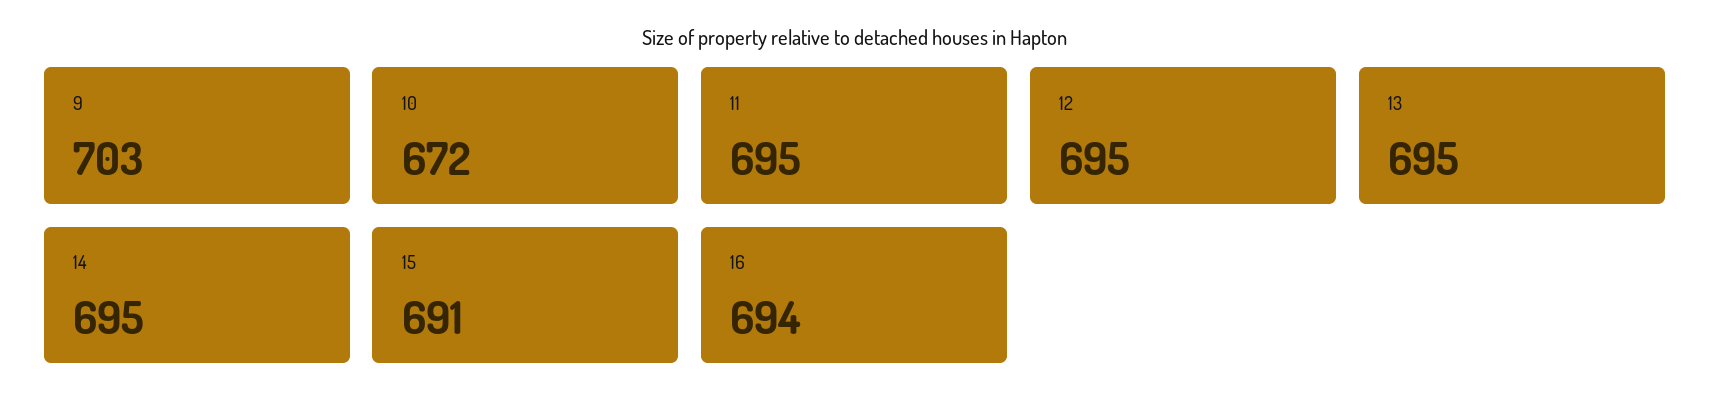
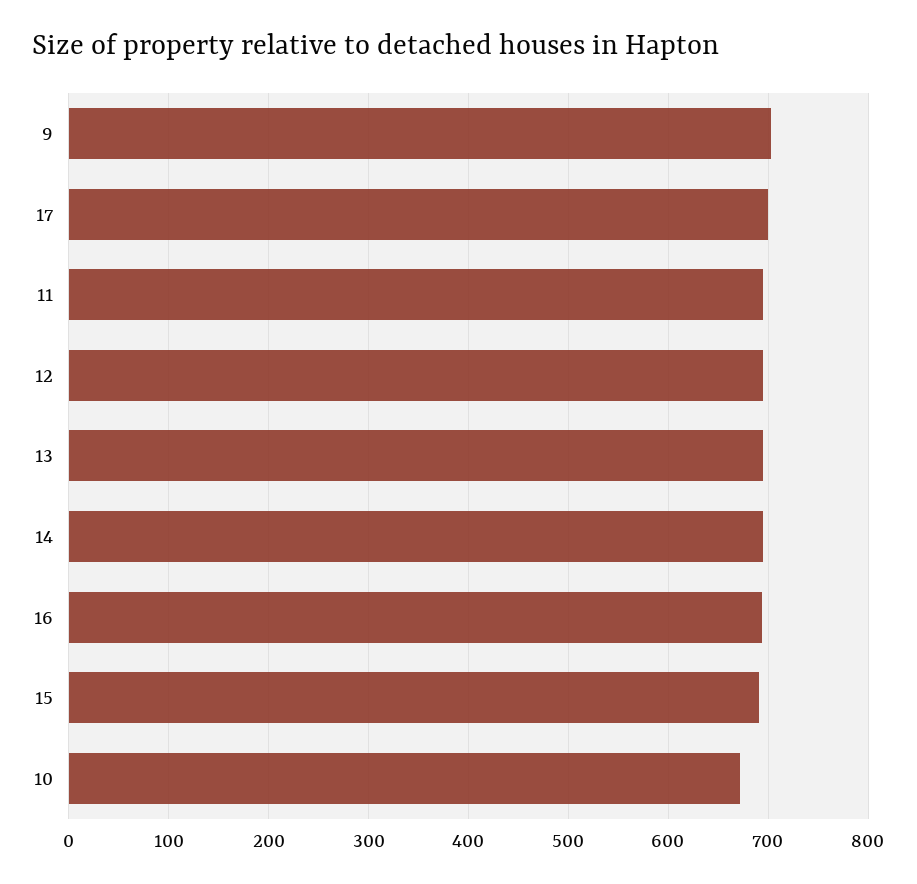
17: none -> 700

